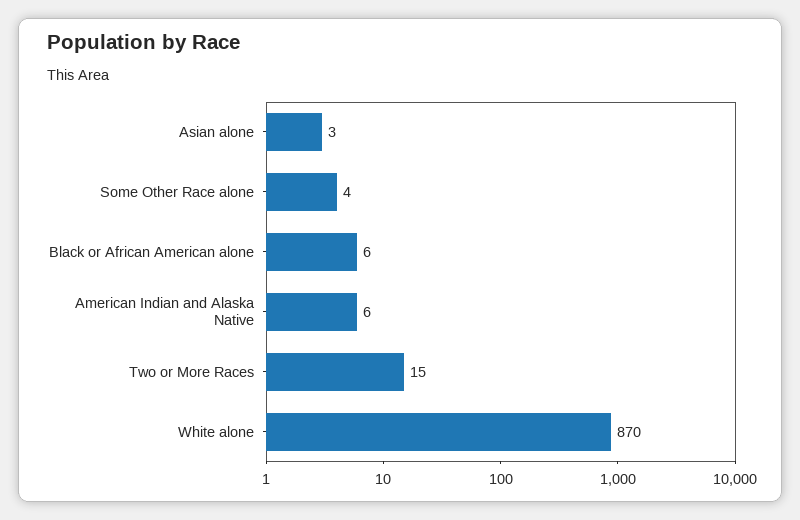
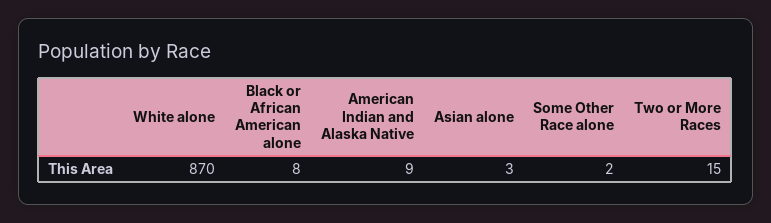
Some Other Race alone: 4 -> 2
Black or African American alone: 6 -> 8
American Indian and Alaska Native: 6 -> 9

